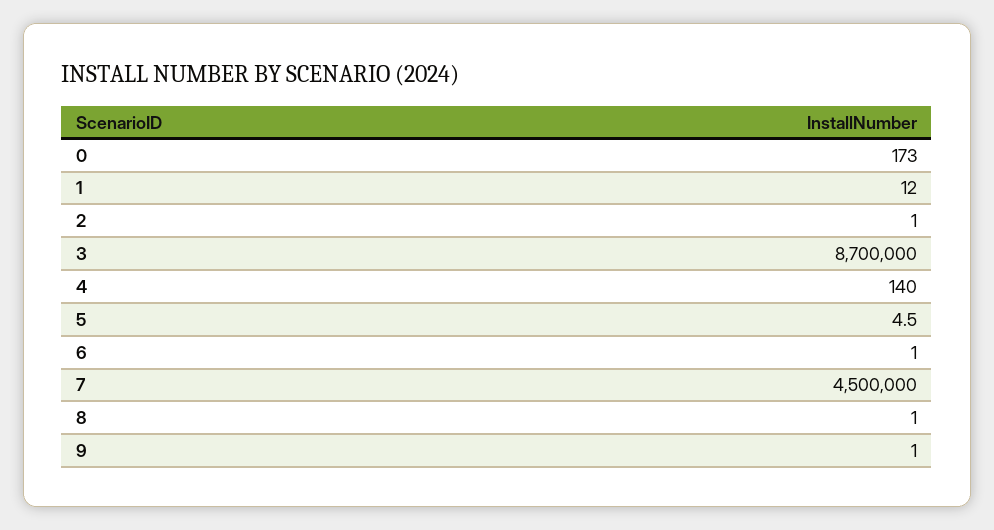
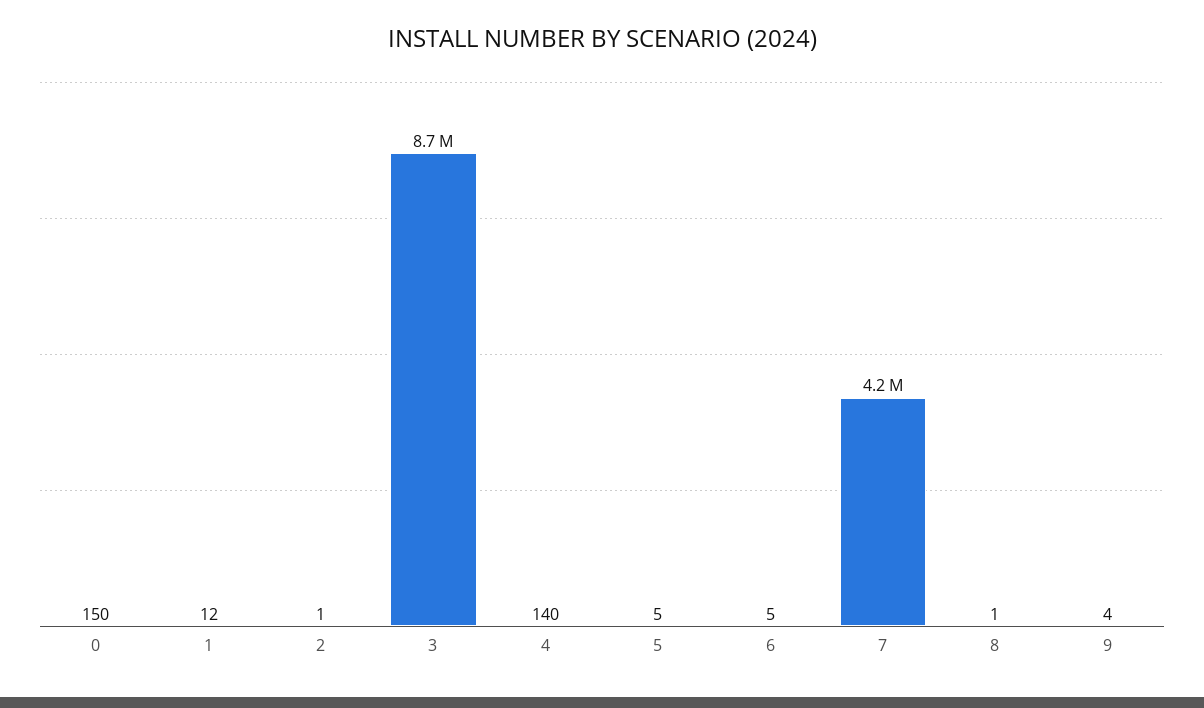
0: 173 -> 150
6: 1 -> 5
7: 4500000 -> 4200000
9: 1 -> 4

